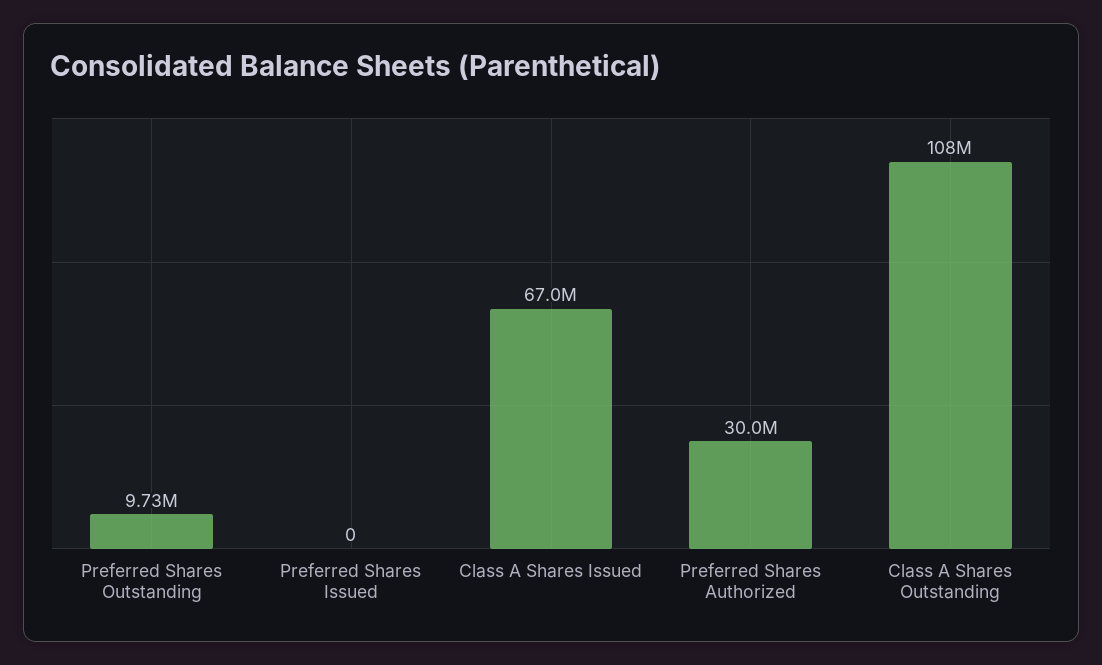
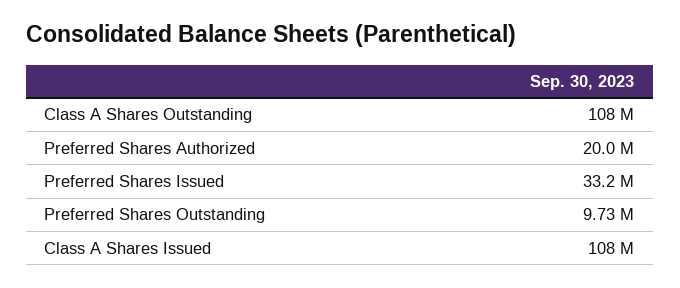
Preferred Shares Issued: 0 -> 33200000
Class A Shares Issued: 67000000 -> 108000000
Preferred Shares Authorized: 30000000 -> 20000000

